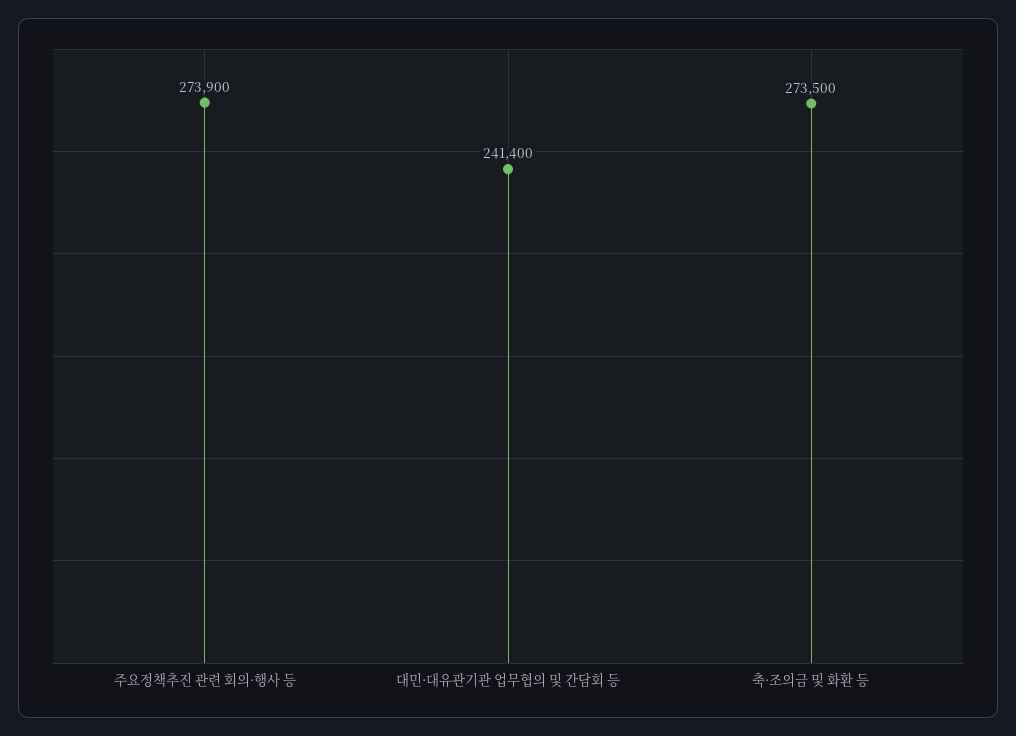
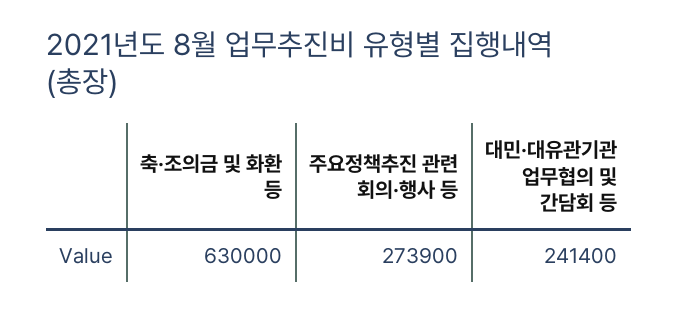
축·조의금 및 화환 등: 273500 -> 630000

